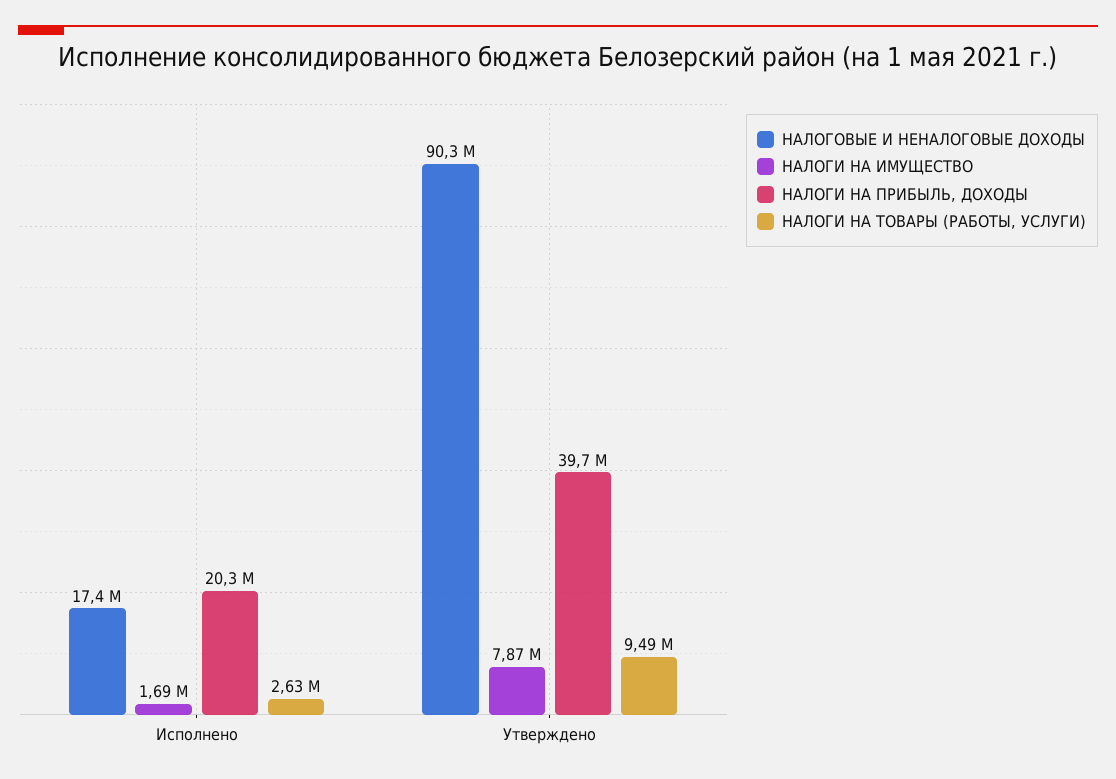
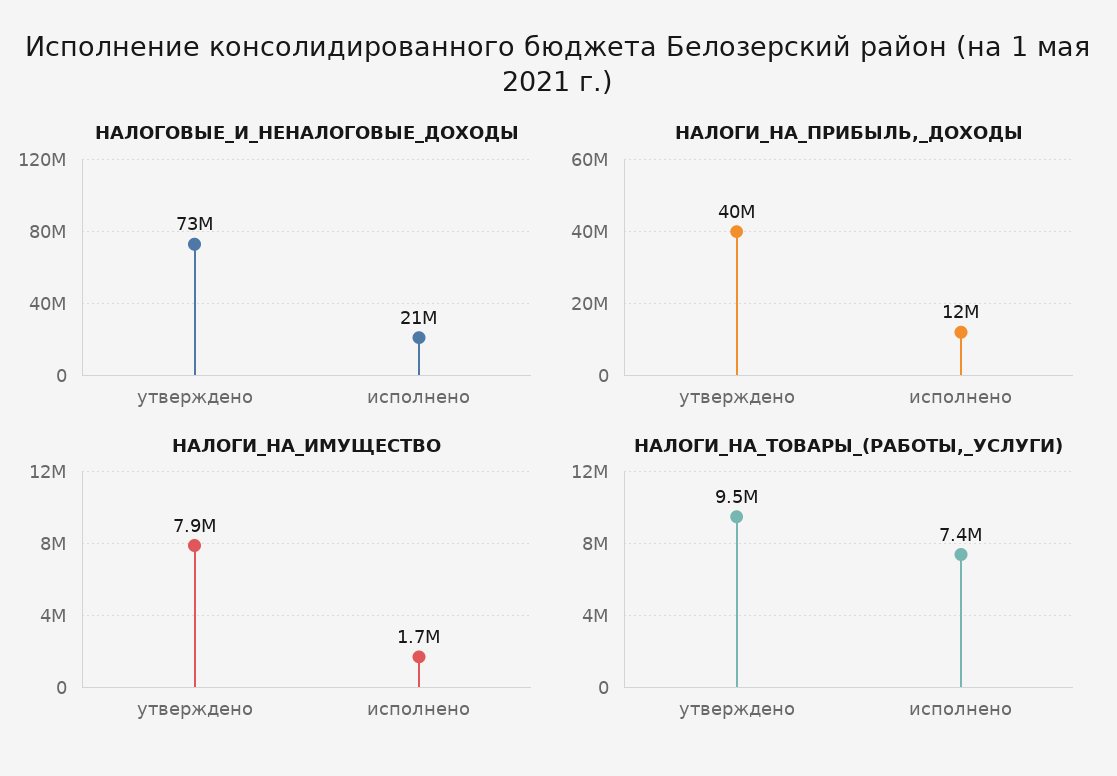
НАЛОГОВЫЕ И НЕНАЛОГОВЫЕ ДОХОДЫ, Исполнено: 17400000 -> 21000000
НАЛОГИ НА ПРИБЫЛЬ, ДОХОДЫ, Исполнено: 20300000 -> 12000000
НАЛОГИ НА ТОВАРЫ (РАБОТЫ, УСЛУГИ), Исполнено: 2630000 -> 7400000
НАЛОГОВЫЕ И НЕНАЛОГОВЫЕ ДОХОДЫ, Утверждено: 90300000 -> 73000000

